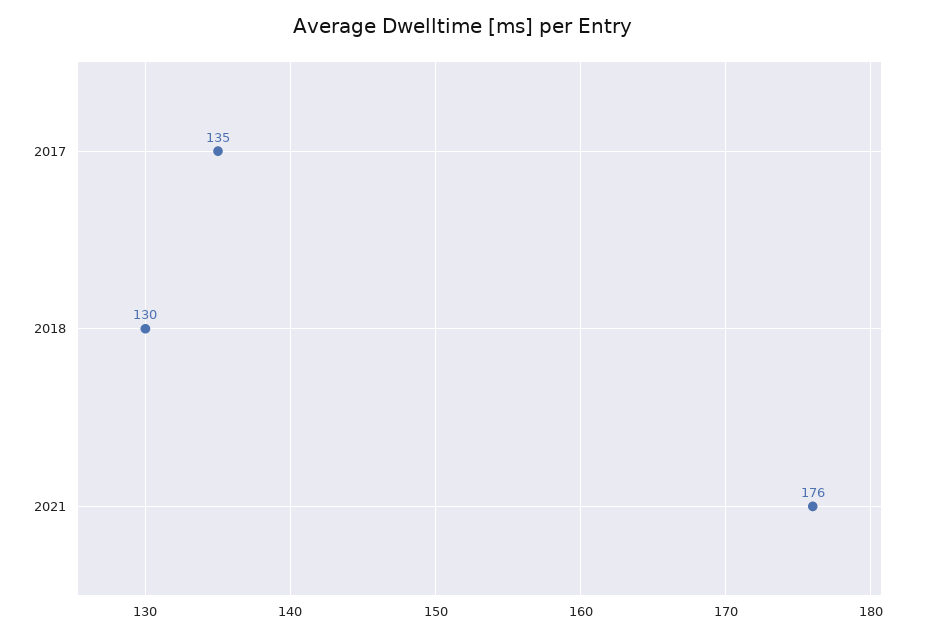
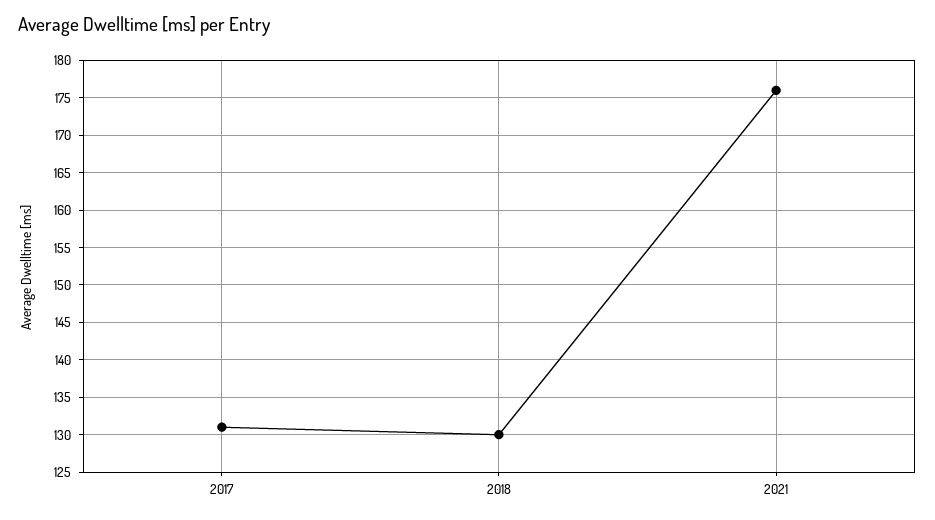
2017: 135 -> 131

